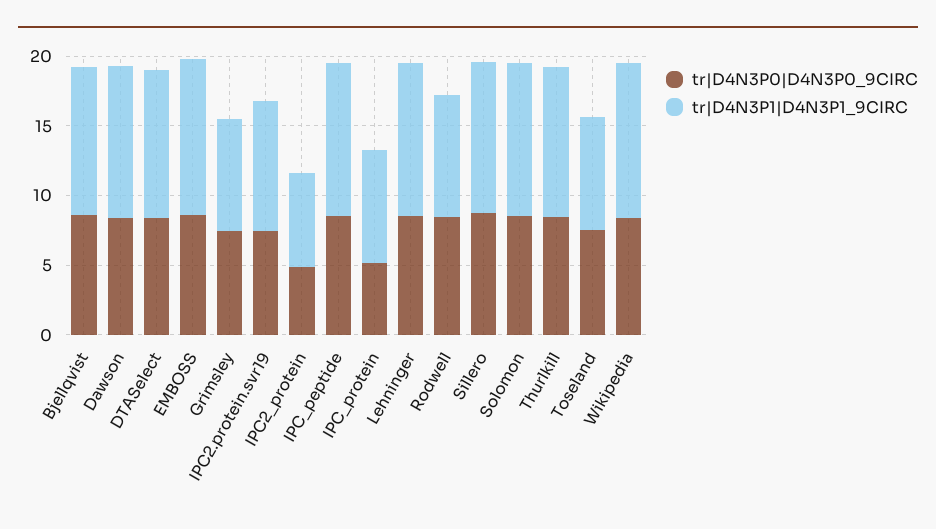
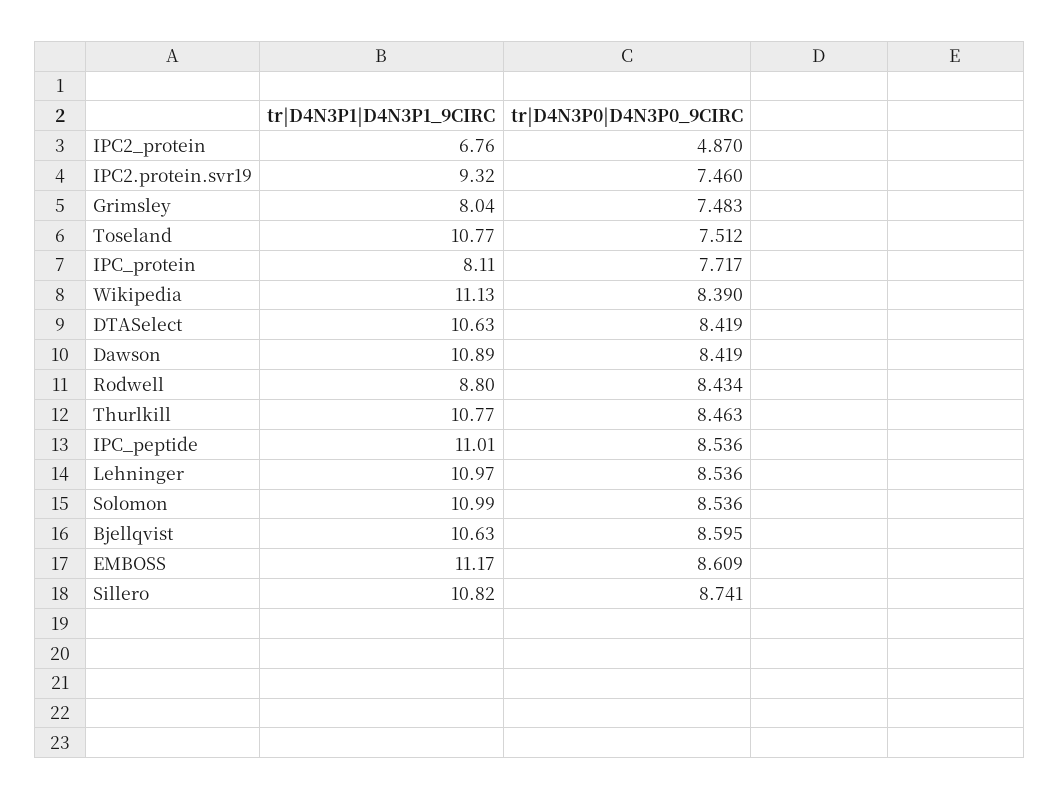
tr|D4N3P0|D4N3P0_9CIRC, IPC_protein: 5 -> 7.717
tr|D4N3P1|D4N3P1_9CIRC, Toseland: 8 -> 10.77

